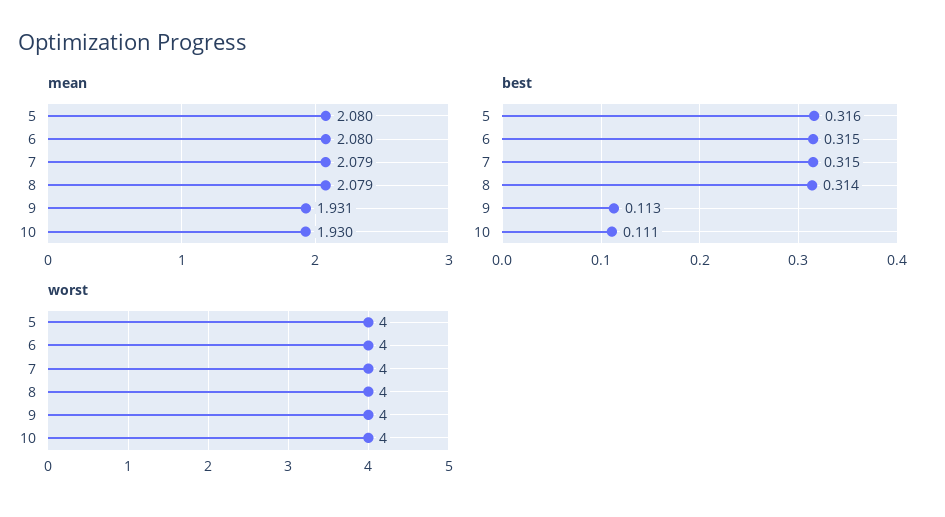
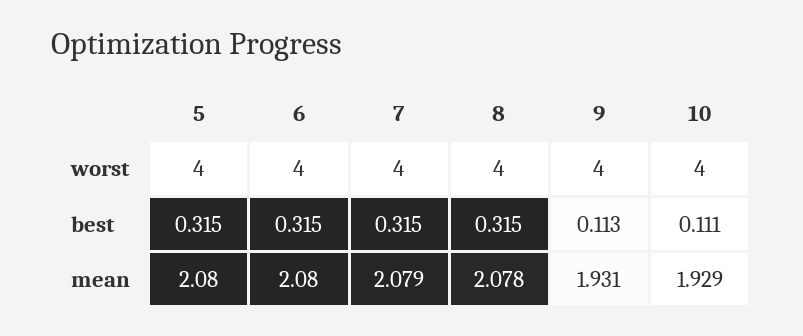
mean, 8: 2.079 -> 2.078
mean, 10: 1.93 -> 1.929
best, 5: 0.316 -> 0.315
best, 8: 0.314 -> 0.315

